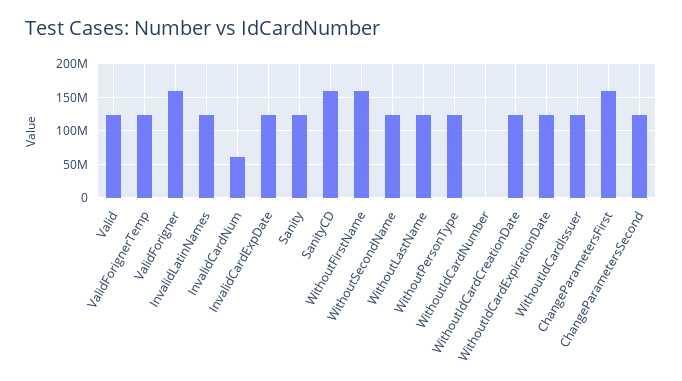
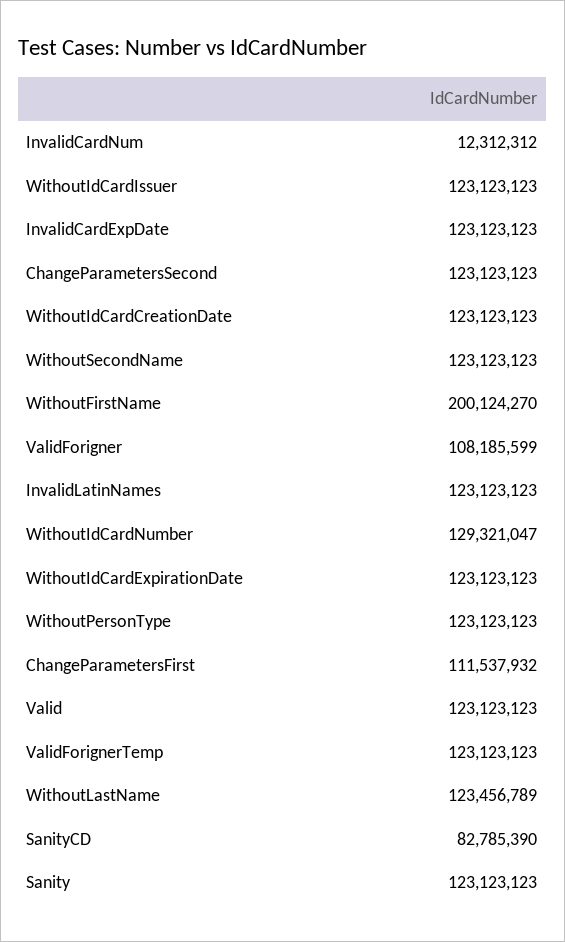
ValidForigner: 160000000 -> 108185599
InvalidCardNum: 60000000 -> 12312312
SanityCD: 160000000 -> 82785390
WithoutFirstName: 160000000 -> 200124270
WithoutIdCardNumber: 0 -> 129321047
ChangeParametersFirst: 160000000 -> 111537932

